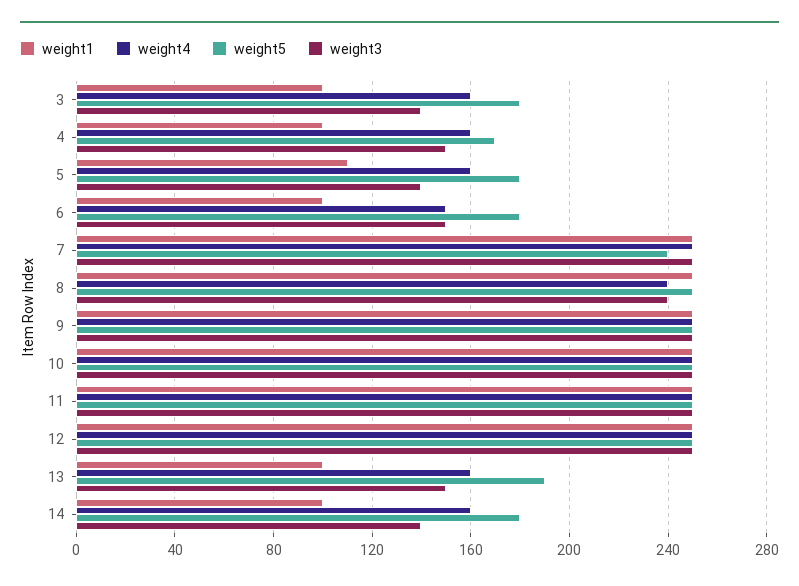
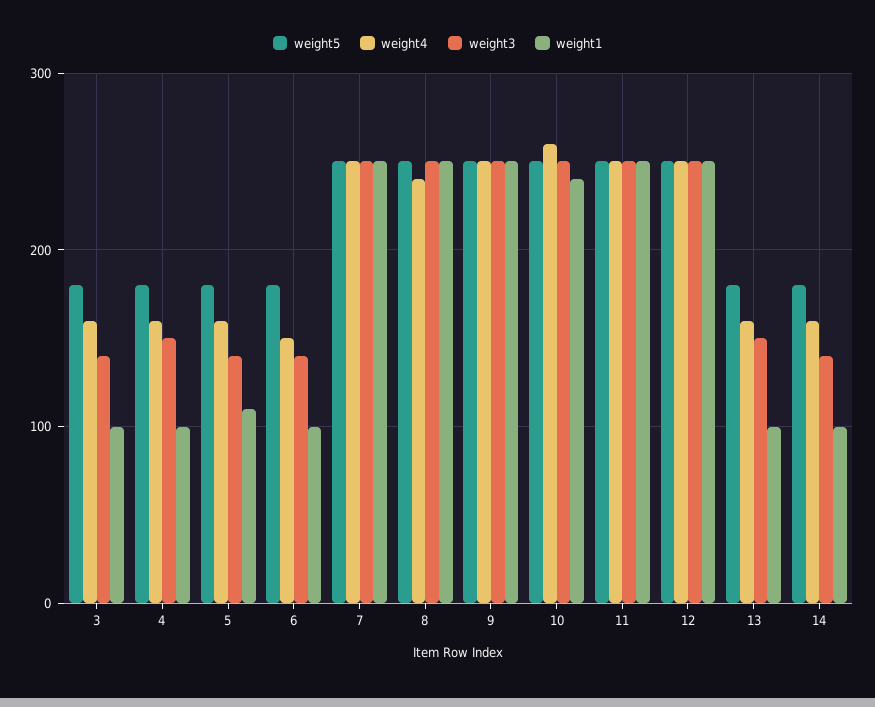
weight5, 4: 170 -> 180
weight3, 6: 150 -> 140
weight5, 7: 240 -> 250
weight3, 8: 240 -> 250
weight1, 10: 250 -> 240
weight4, 10: 250 -> 260
weight5, 13: 190 -> 180

